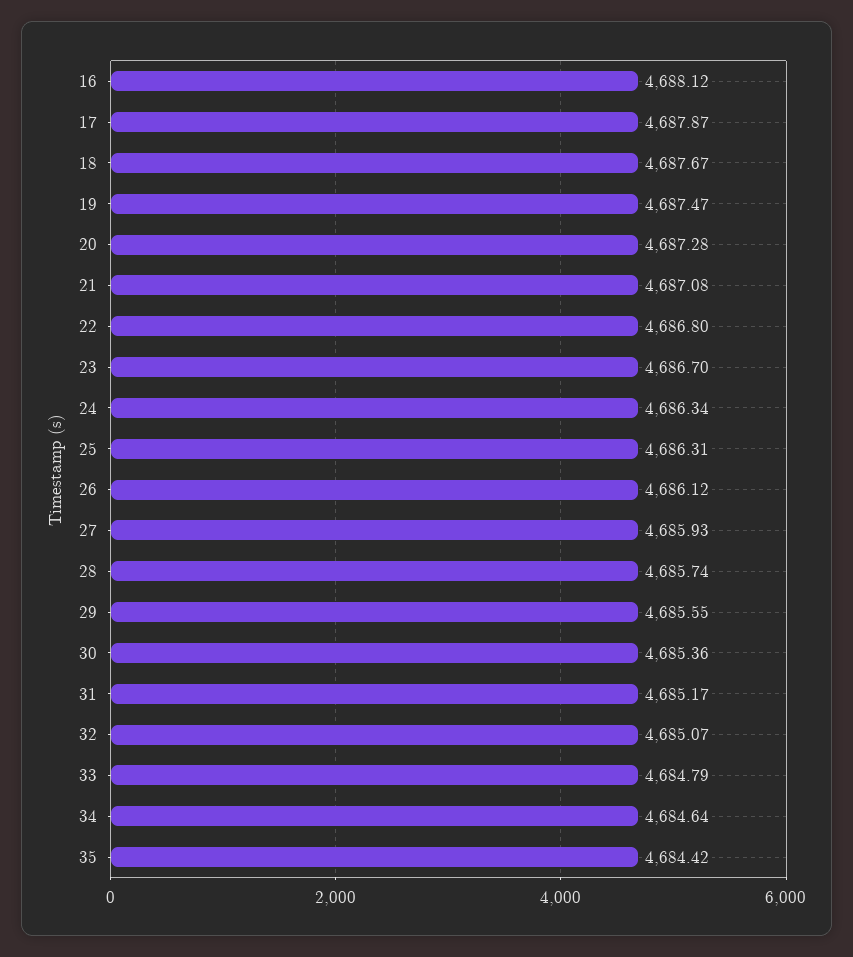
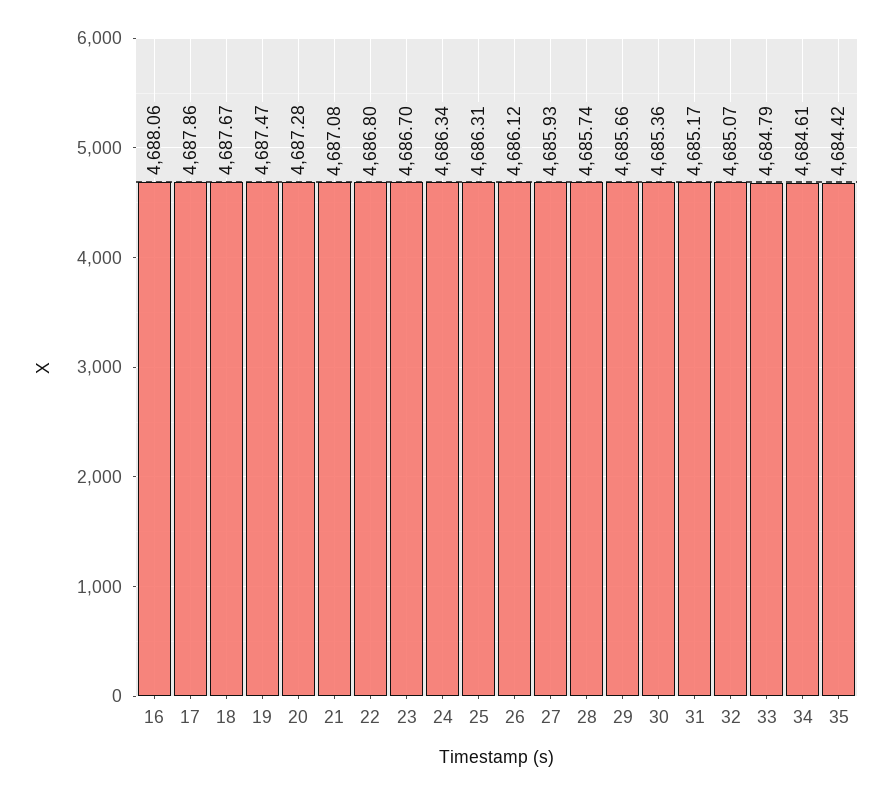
16: 4688.12 -> 4688.06
17: 4687.87 -> 4687.86
29: 4685.55 -> 4685.66
34: 4684.64 -> 4684.61

